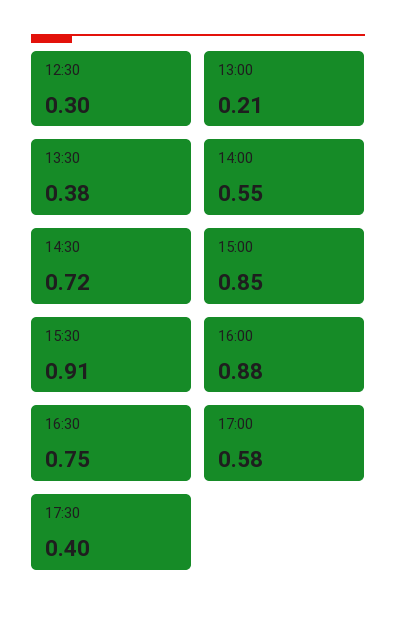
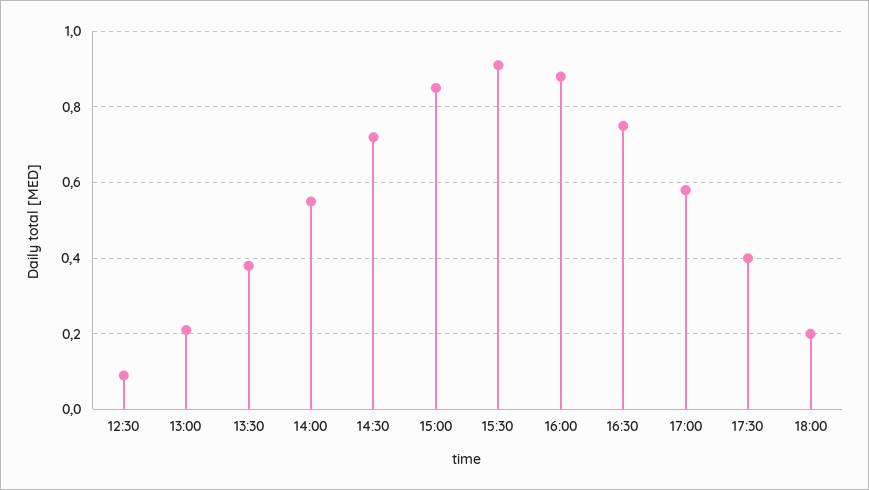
12:30: 0.3 -> 0.1
18:00: none -> 0.2

